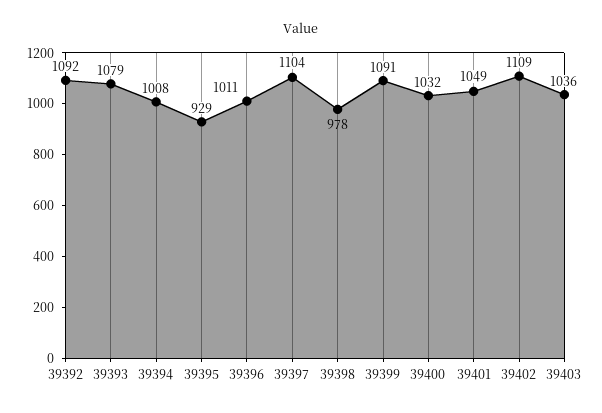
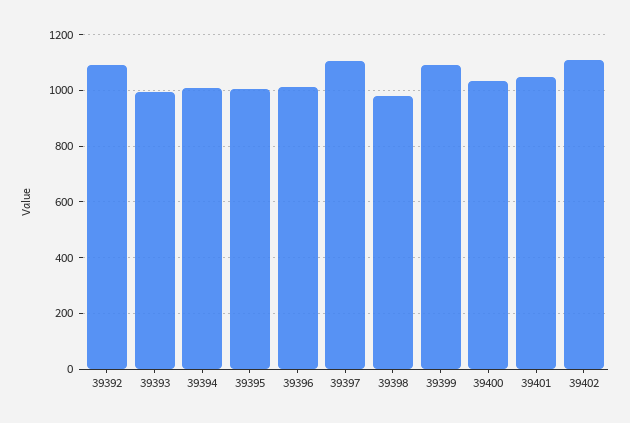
39393: 1079 -> 1000
39395: 929 -> 1000
39403: 1036 -> none

